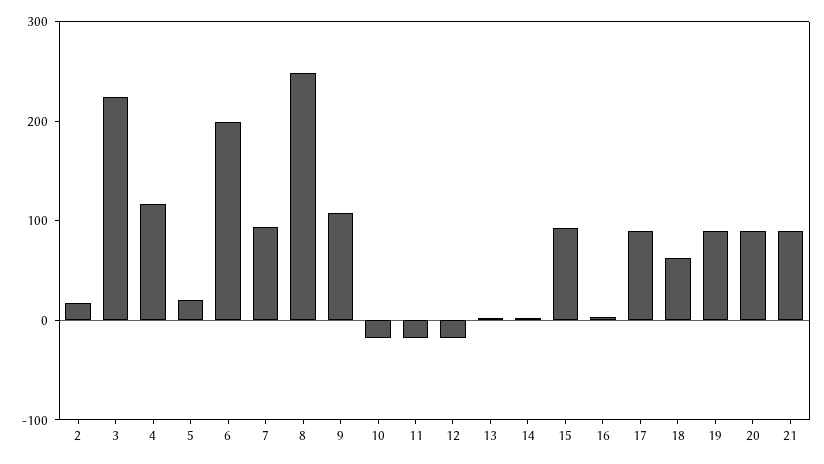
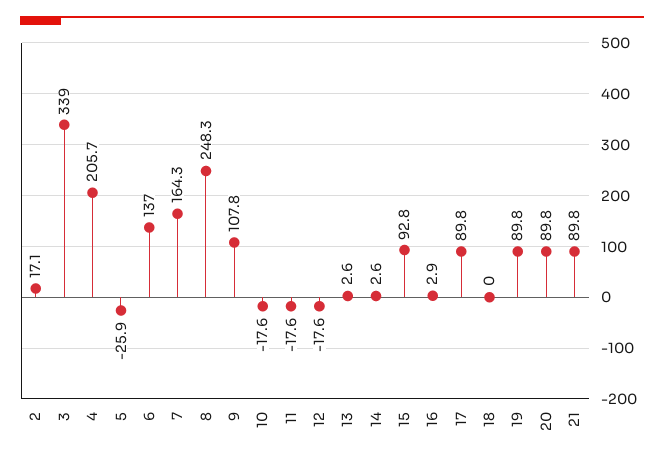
3: 220 -> 339
4: 120 -> 205.7
5: 20 -> -25.9
6: 200 -> 137
7: 100 -> 164.3
18: 60 -> 0

